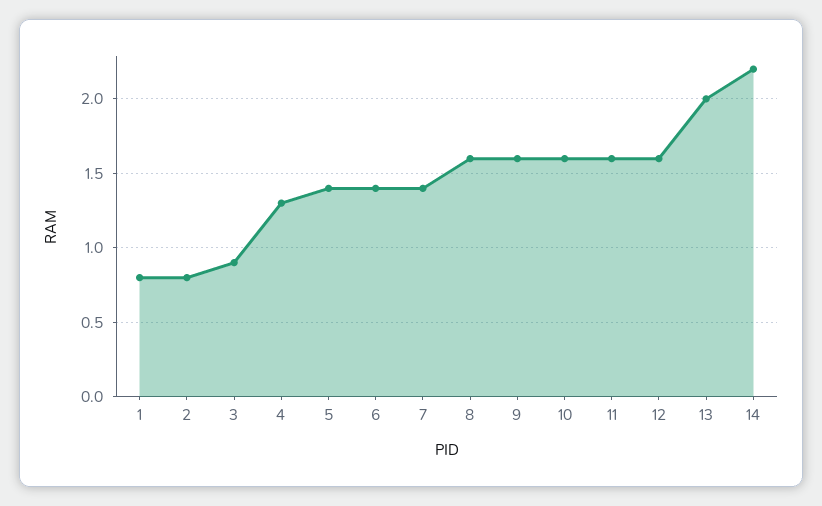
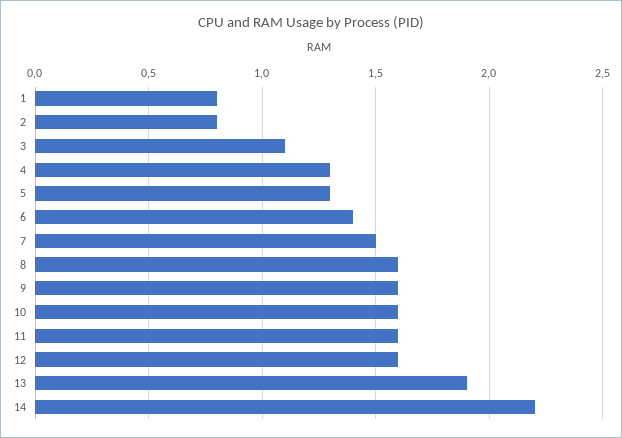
3: 0.9 -> 1.1
5: 1.4 -> 1.3
7: 1.4 -> 1.5
13: 2 -> 1.9

